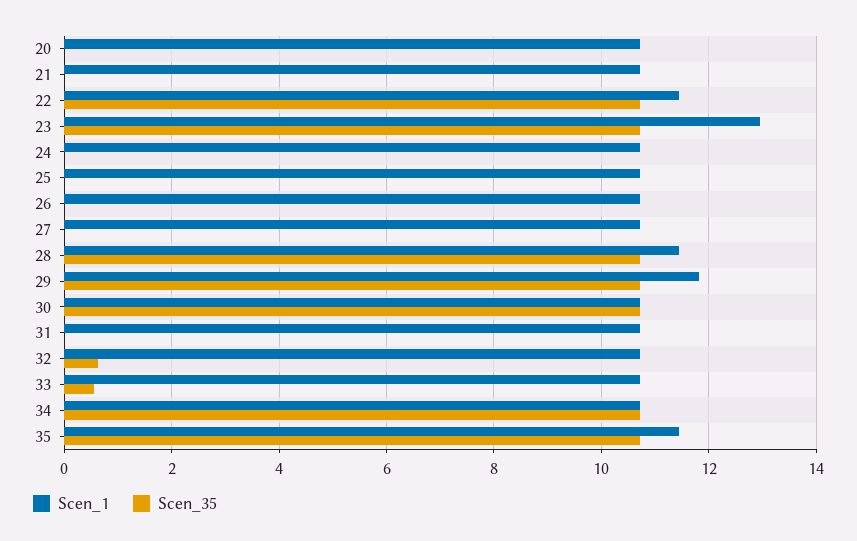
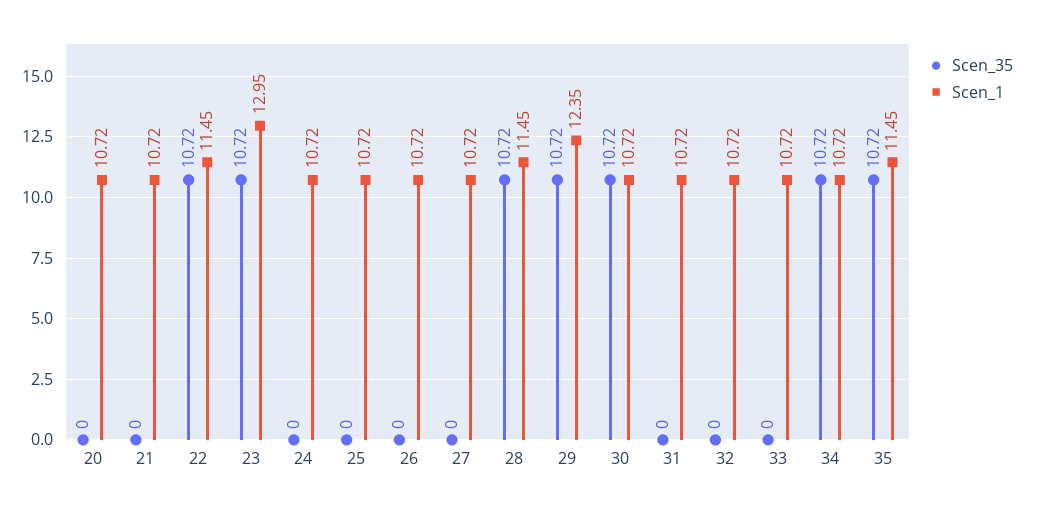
Scen_1, 29: 11.8 -> 12.35
Scen_35, 32: 0.6 -> 0
Scen_35, 33: 0.6 -> 0

